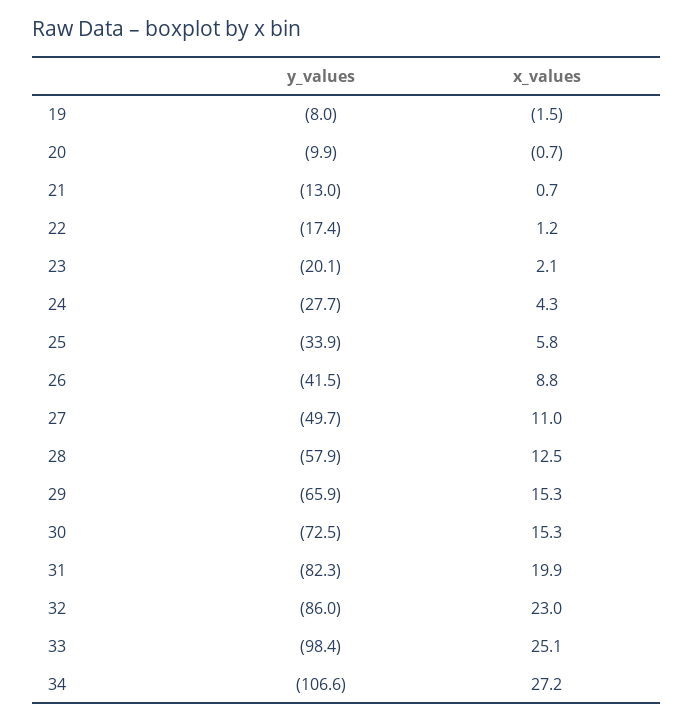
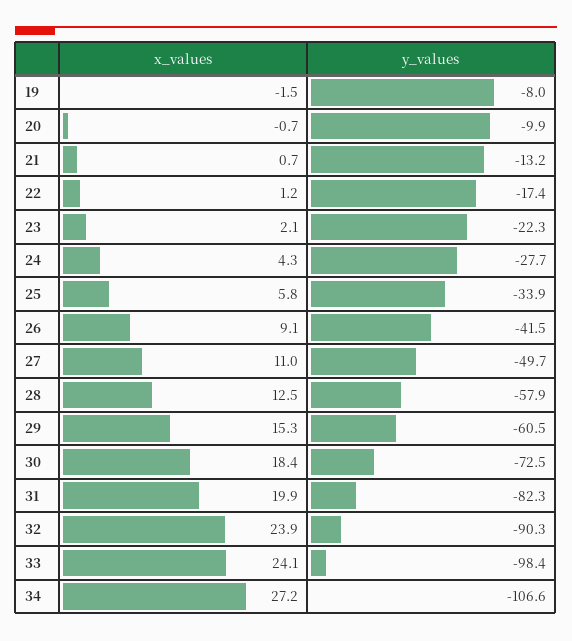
y_values, 21: -13 -> -13.2
y_values, 23: -20.1 -> -22.3
x_values, 26: 8.8 -> 9.1
y_values, 29: -65.9 -> -60.5
x_values, 30: 15.3 -> 18.4
y_values, 32: -86 -> -90.3
x_values, 32: 23 -> 23.9
x_values, 33: 25.1 -> 24.1

